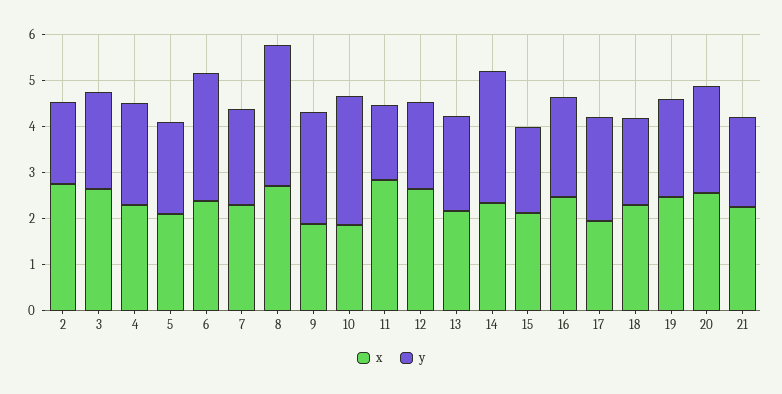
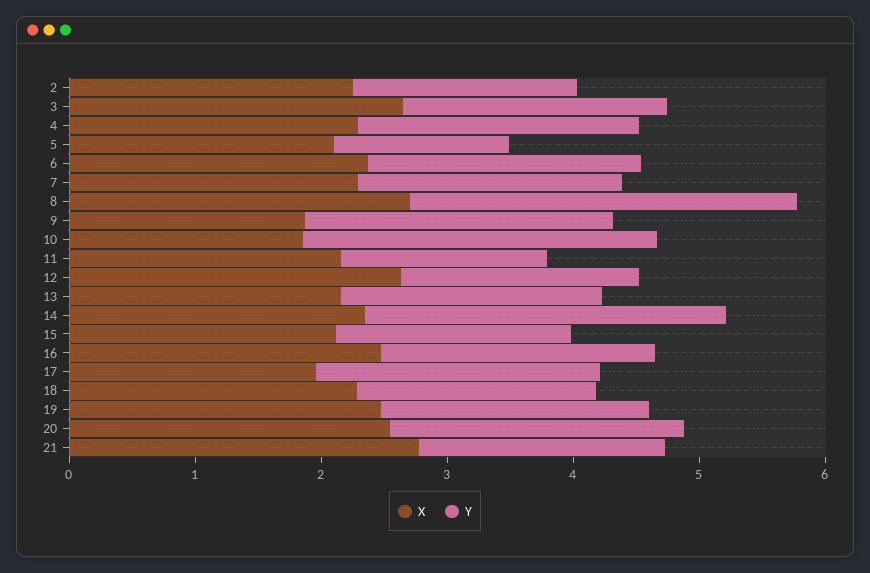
x, 2: 2.8 -> 2.2
y, 5: 2 -> 1.4
y, 6: 2.8 -> 2.2
x, 11: 2.8 -> 2.2
x, 21: 2.2 -> 2.8

